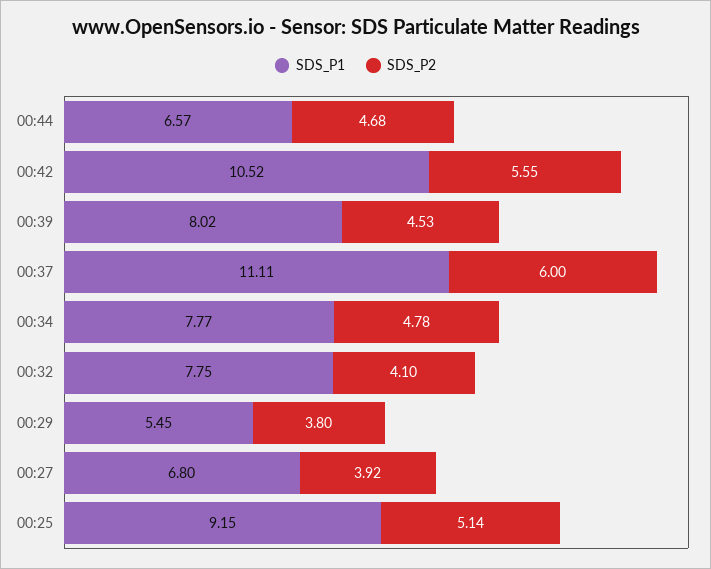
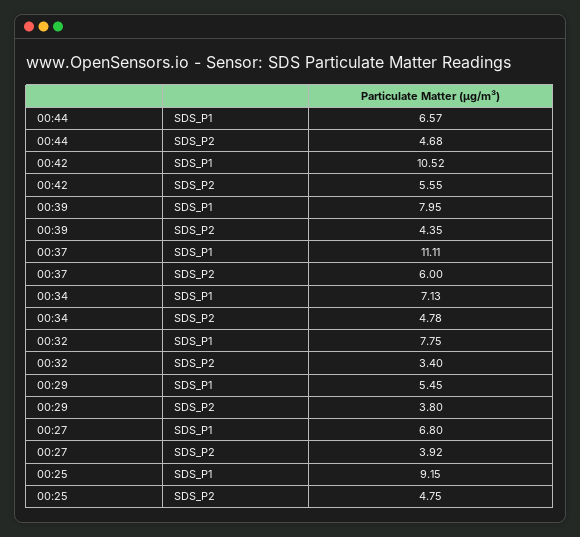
SDS_P1, 00:39: 8.02 -> 7.95
SDS_P2, 00:39: 4.53 -> 4.35
SDS_P1, 00:34: 7.77 -> 7.13
SDS_P2, 00:32: 4.1 -> 3.4
SDS_P2, 00:25: 5.14 -> 4.75

